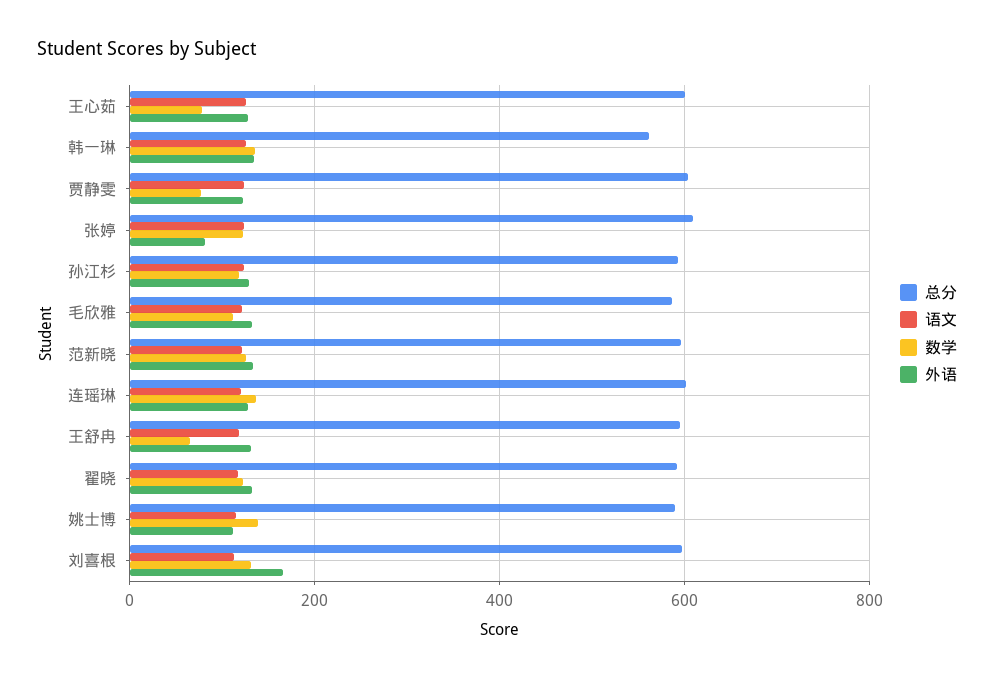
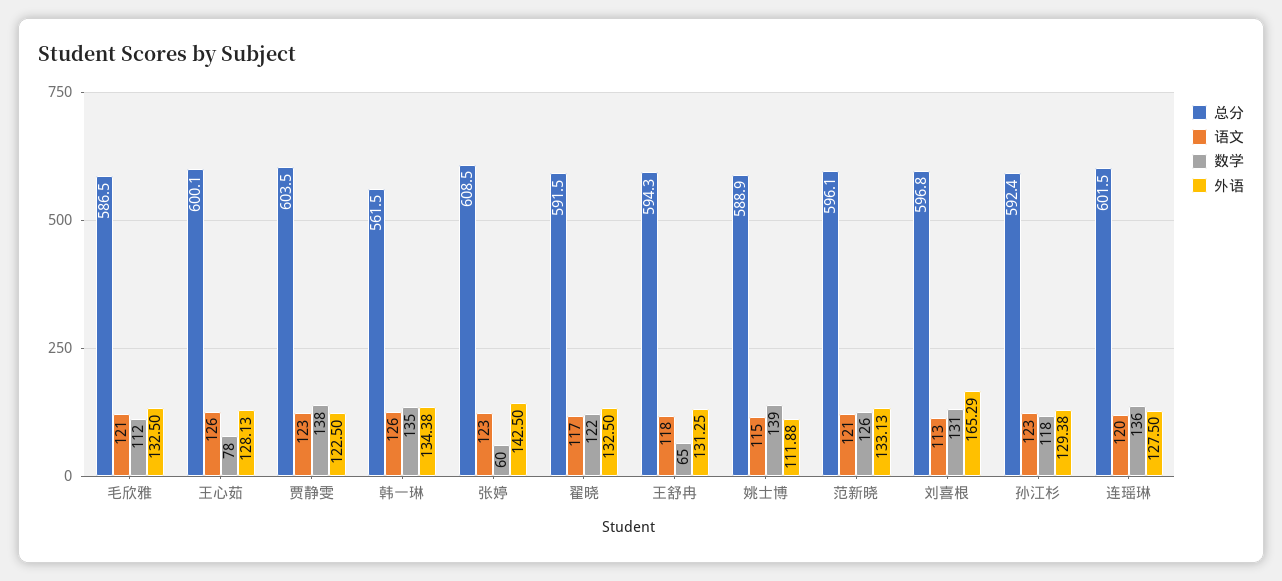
数学, 贾静雯: 80 -> 138
数学, 张婷: 120 -> 60
外语, 张婷: 80 -> 142.5

